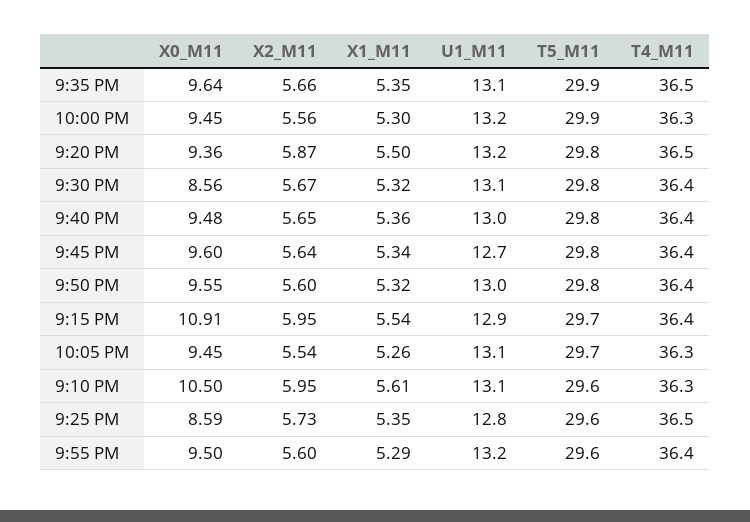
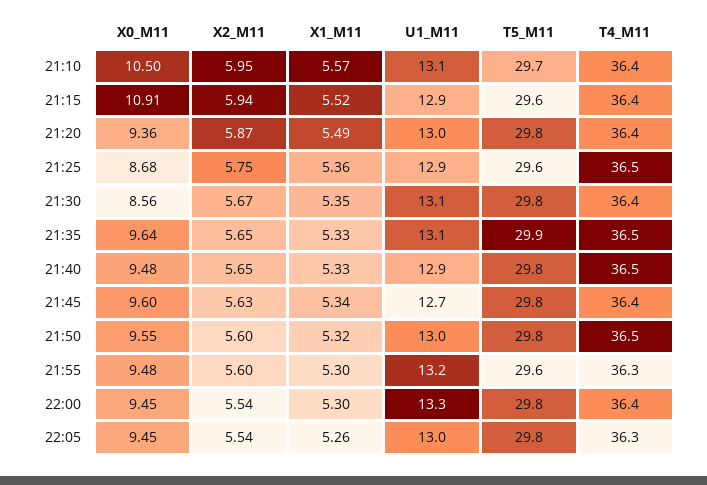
X2_M11, 9:35 PM: 5.66 -> 5.65
X1_M11, 9:35 PM: 5.35 -> 5.33
X2_M11, 10:00 PM: 5.56 -> 5.54
U1_M11, 10:00 PM: 13.2 -> 13.3
T5_M11, 10:00 PM: 29.9 -> 29.8
T4_M11, 10:00 PM: 36.3 -> 36.4
X1_M11, 9:20 PM: 5.5 -> 5.49
U1_M11, 9:20 PM: 13.2 -> 13
T4_M11, 9:20 PM: 36.5 -> 36.4
X1_M11, 9:30 PM: 5.32 -> 5.35
X1_M11, 9:40 PM: 5.36 -> 5.33
U1_M11, 9:40 PM: 13 -> 12.9
T4_M11, 9:40 PM: 36.4 -> 36.5
X2_M11, 9:45 PM: 5.64 -> 5.63
T4_M11, 9:50 PM: 36.4 -> 36.5
X2_M11, 9:15 PM: 5.95 -> 5.94
X1_M11, 9:15 PM: 5.54 -> 5.52
T5_M11, 9:15 PM: 29.7 -> 29.6
U1_M11, 10:05 PM: 13.1 -> 13
T5_M11, 10:05 PM: 29.7 -> 29.8
X1_M11, 9:10 PM: 5.61 -> 5.57
T5_M11, 9:10 PM: 29.6 -> 29.7
T4_M11, 9:10 PM: 36.3 -> 36.4
X0_M11, 9:25 PM: 8.59 -> 8.68
X2_M11, 9:25 PM: 5.73 -> 5.75
X1_M11, 9:25 PM: 5.35 -> 5.36
U1_M11, 9:25 PM: 12.8 -> 12.9
X0_M11, 9:55 PM: 9.5 -> 9.48
X1_M11, 9:55 PM: 5.29 -> 5.3
T4_M11, 9:55 PM: 36.4 -> 36.3

